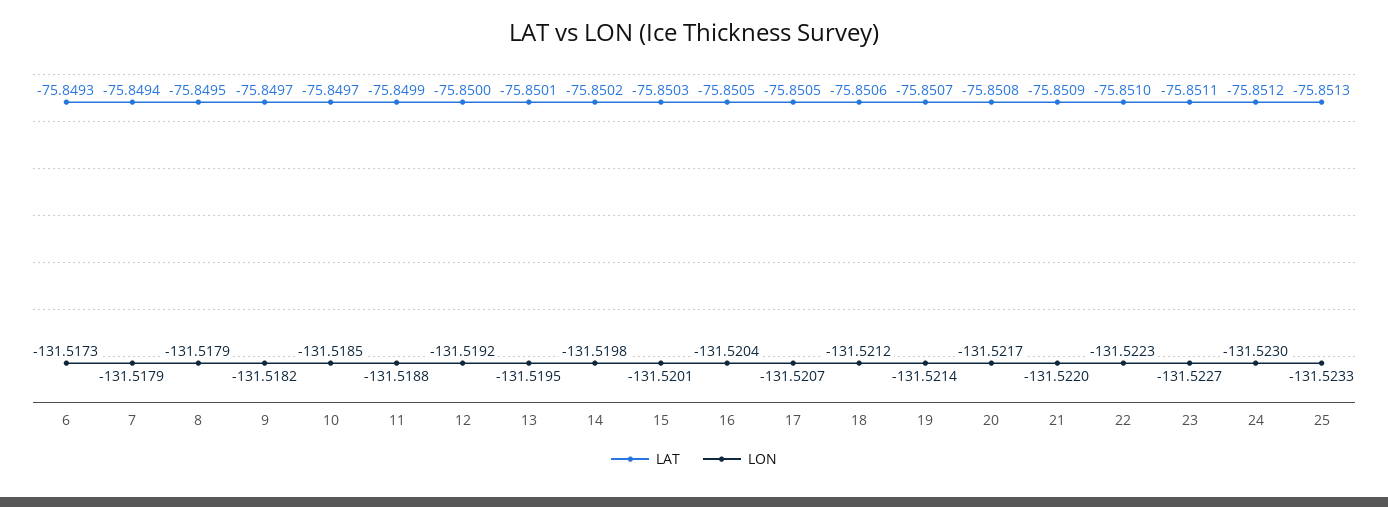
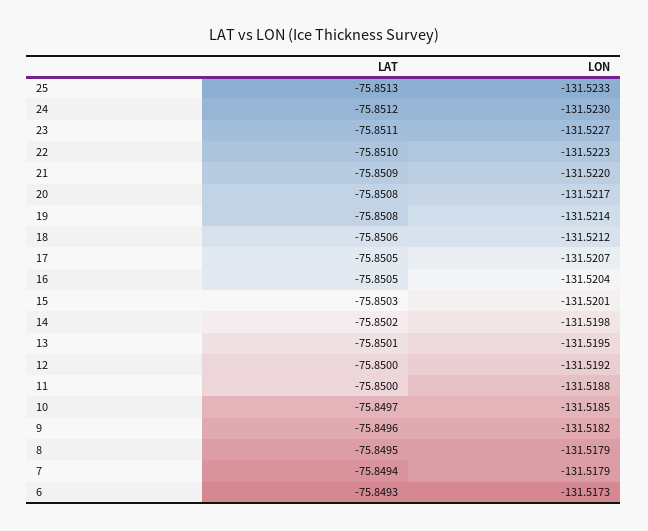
LAT, 9: -75.8497 -> -75.8496
LAT, 11: -75.8499 -> -75.85
LAT, 19: -75.8507 -> -75.8508

